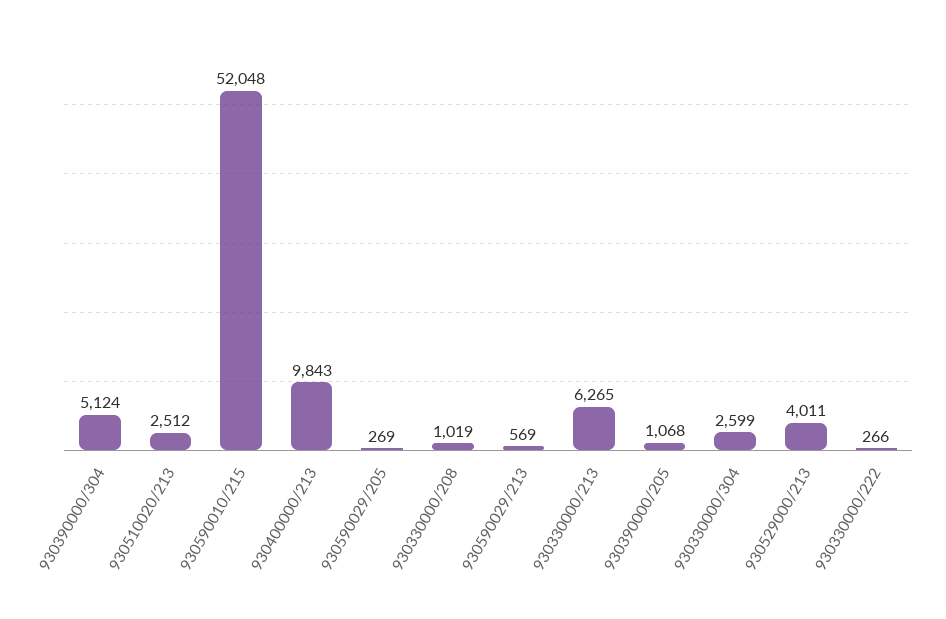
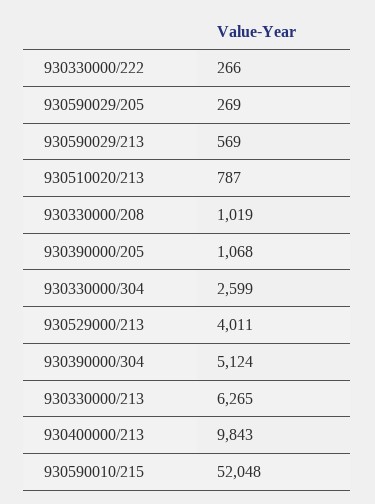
930510020/213: 2512 -> 787

